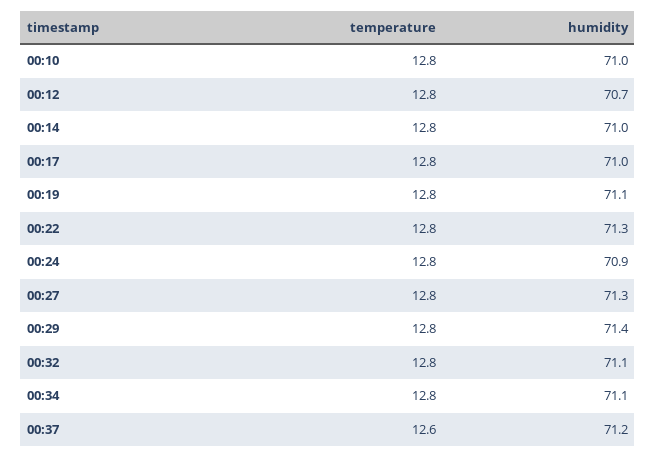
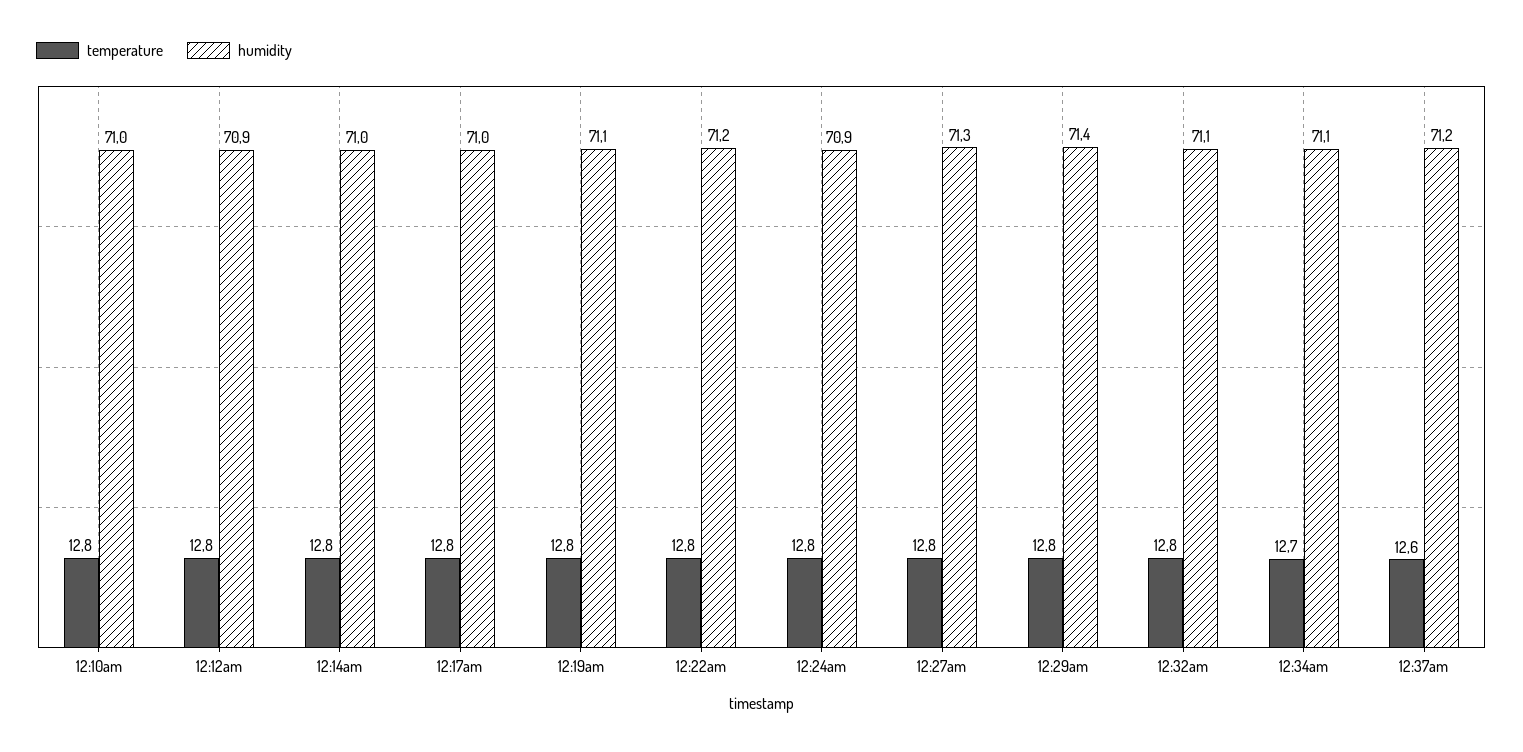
humidity, 00:12: 70.7 -> 70.9
humidity, 00:22: 71.3 -> 71.2
temperature, 00:34: 12.8 -> 12.7

